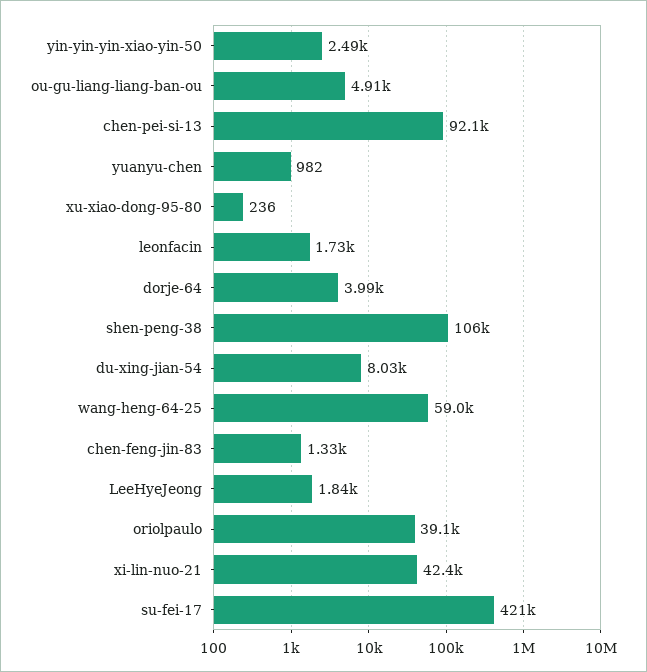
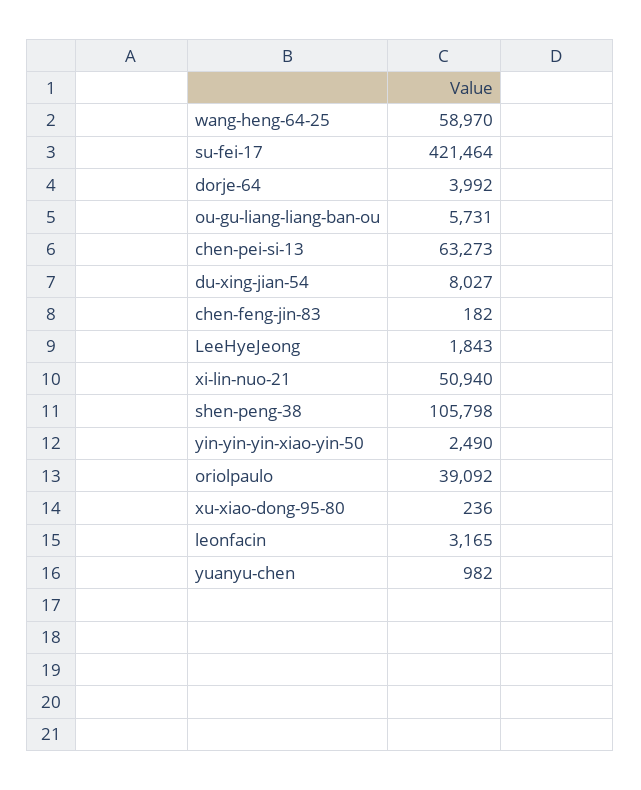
ou-gu-liang-liang-ban-ou: 4910 -> 5731
chen-pei-si-13: 92100 -> 63273
leonfacin: 1730 -> 3165
chen-feng-jin-83: 1330 -> 182
xi-lin-nuo-21: 42400 -> 50940

